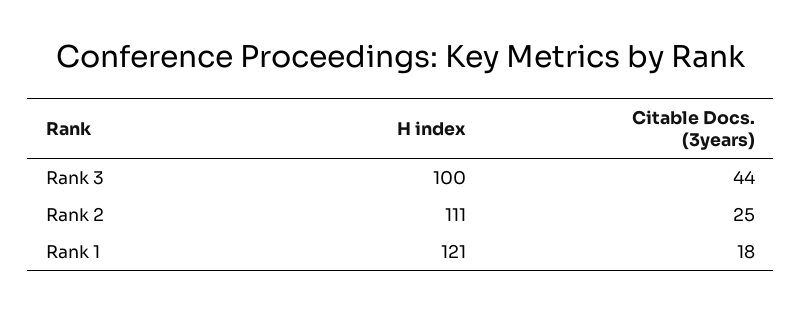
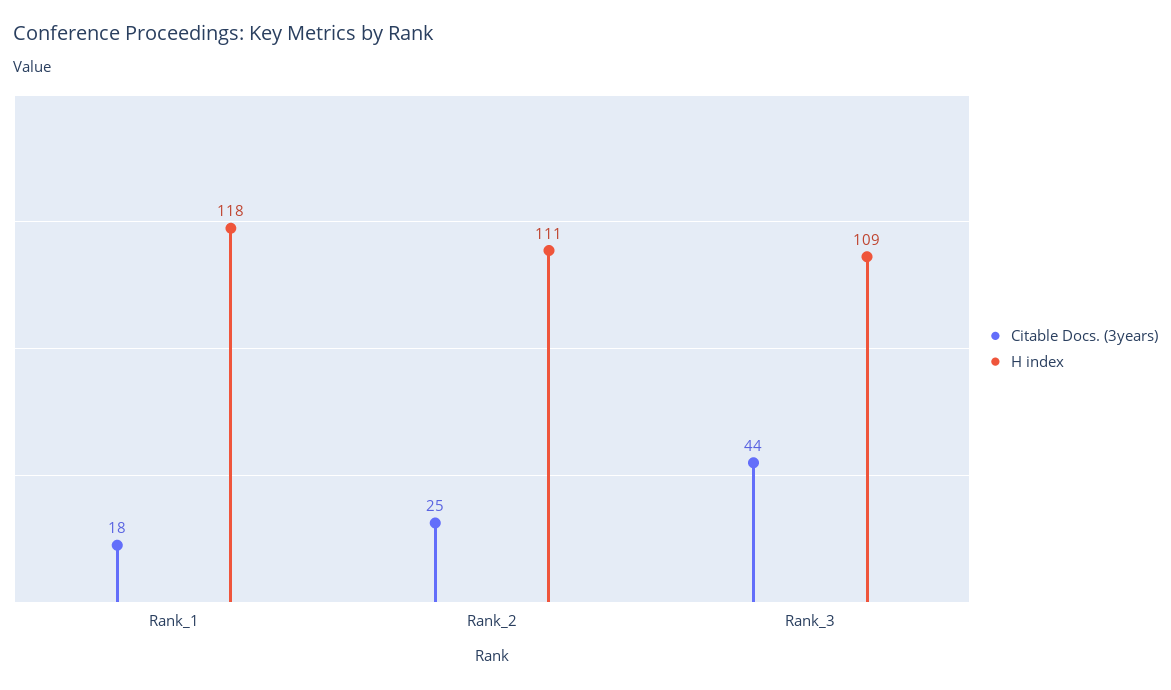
H index, Rank 3: 100 -> 109
H index, Rank 1: 121 -> 118

